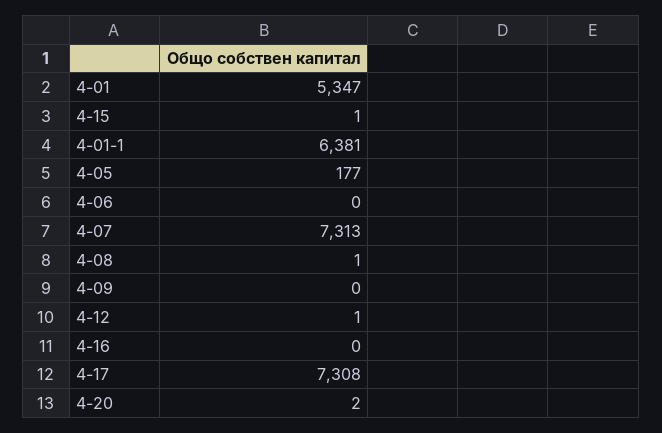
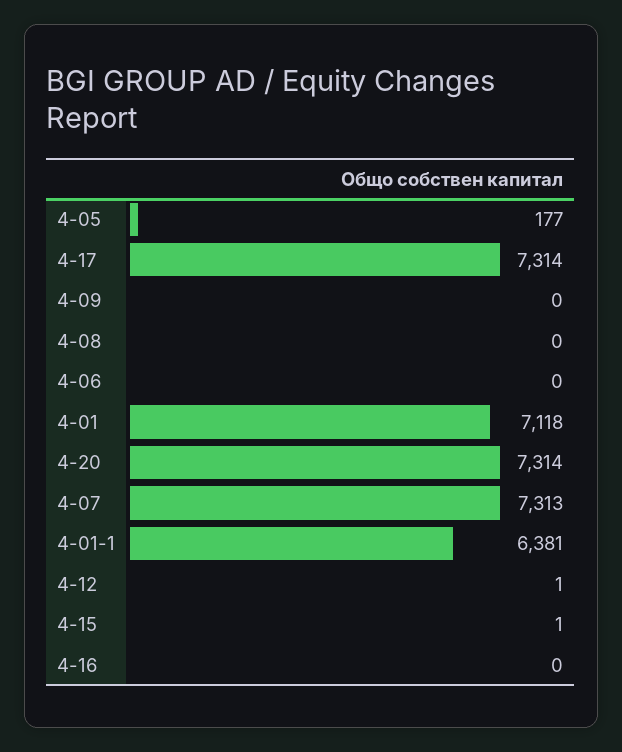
4-01: 5347 -> 7118
4-08: 1 -> 0
4-17: 7308 -> 7314
4-20: 2 -> 7314

